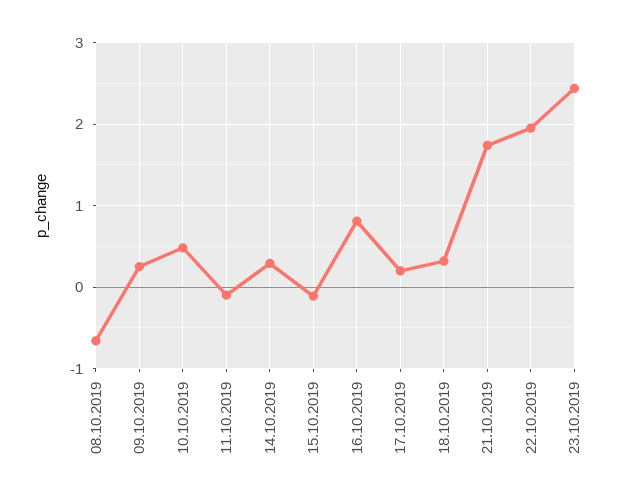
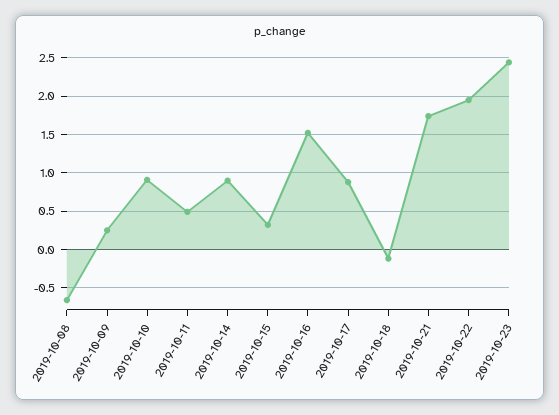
10.10.2019: 0.5 -> 0.9
11.10.2019: -0.1 -> 0.5
14.10.2019: 0.3 -> 0.9
15.10.2019: -0.1 -> 0.3
16.10.2019: 0.8 -> 1.5
17.10.2019: 0.2 -> 0.9
18.10.2019: 0.3 -> -0.1

